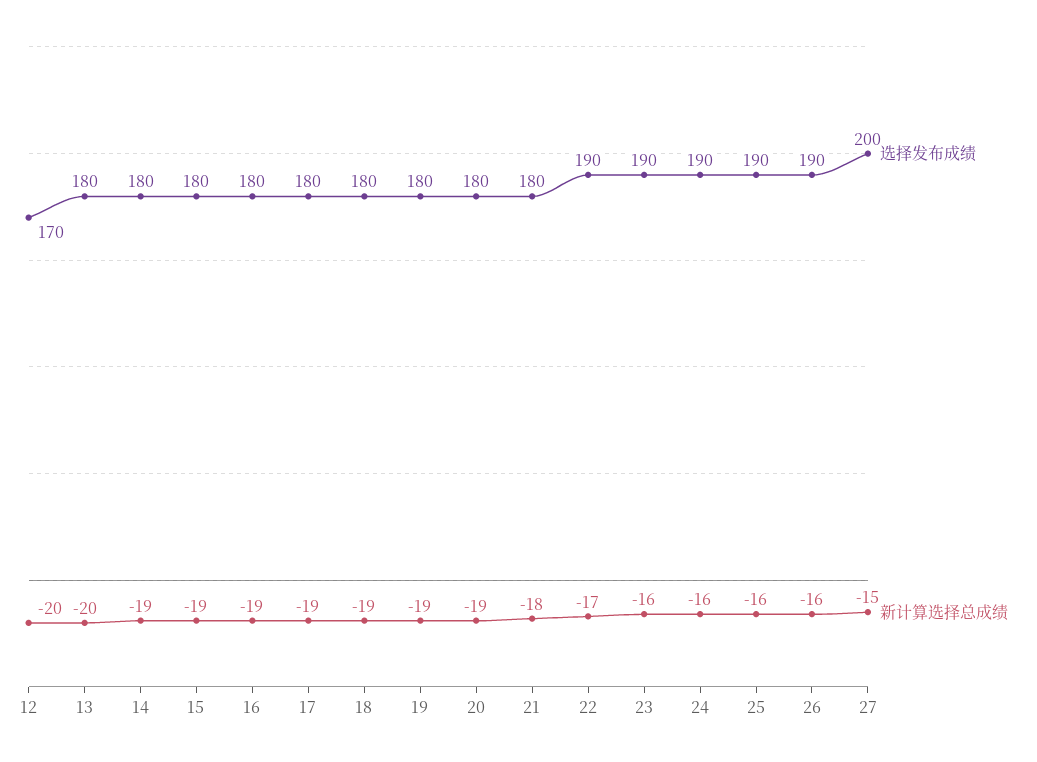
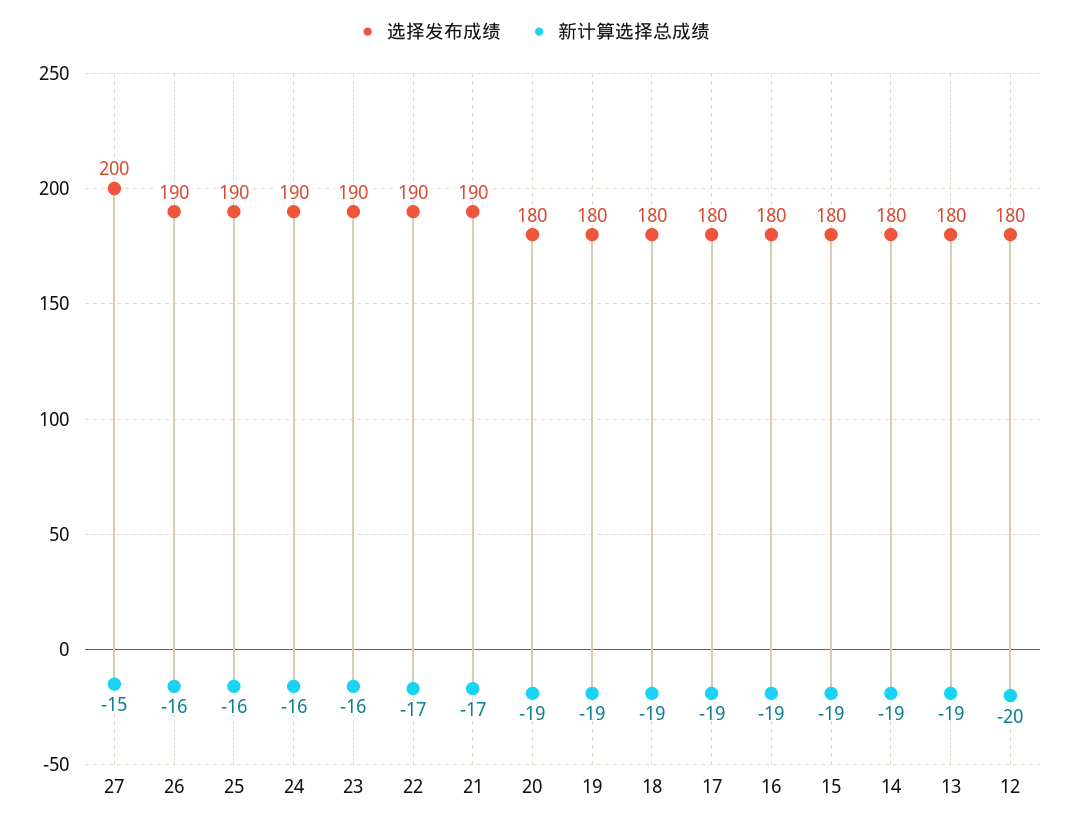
选择发布成绩, 12: 170 -> 180
新计算选择总成绩, 13: -20 -> -19
选择发布成绩, 21: 180 -> 190
新计算选择总成绩, 21: -18 -> -17

